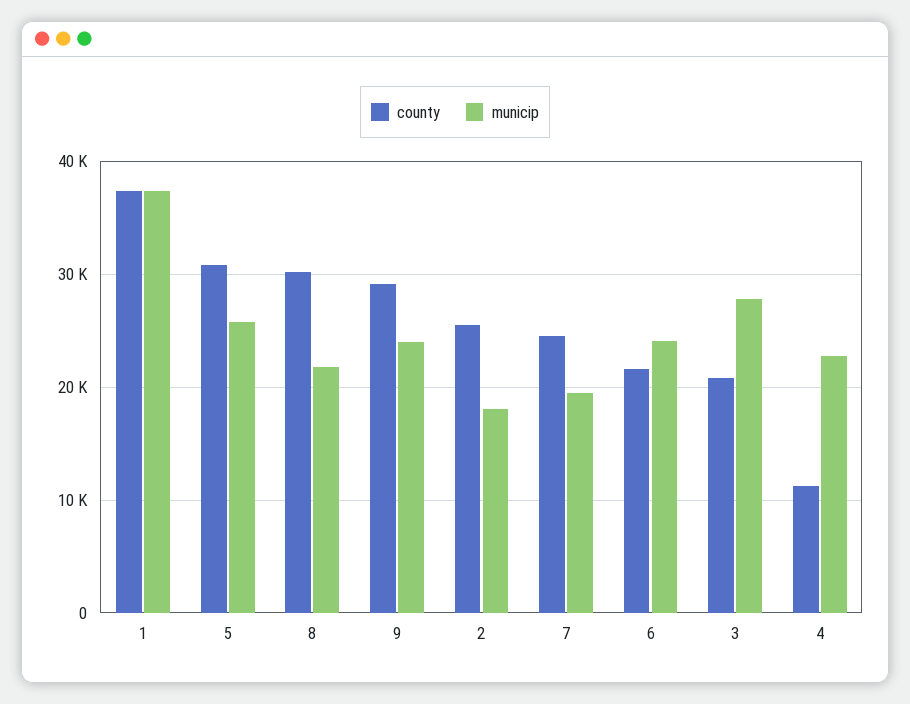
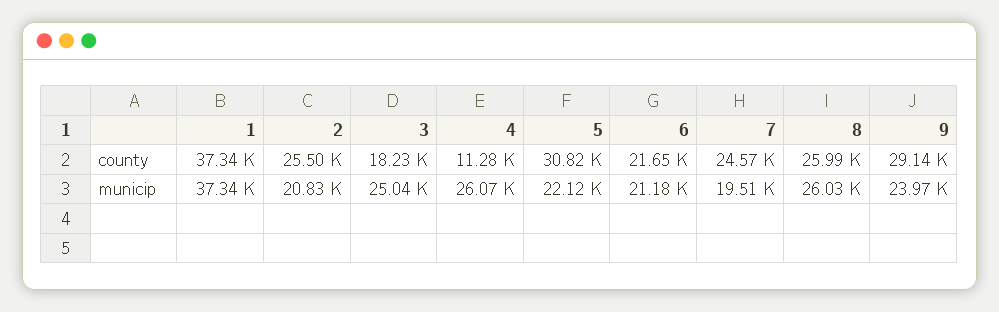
municip, 5: 26000 -> 22120
county, 8: 30000 -> 25990
municip, 8: 22000 -> 26030
municip, 2: 18000 -> 20830
municip, 6: 24000 -> 21180
county, 3: 21000 -> 18230
municip, 3: 28000 -> 25040
municip, 4: 23000 -> 26070

